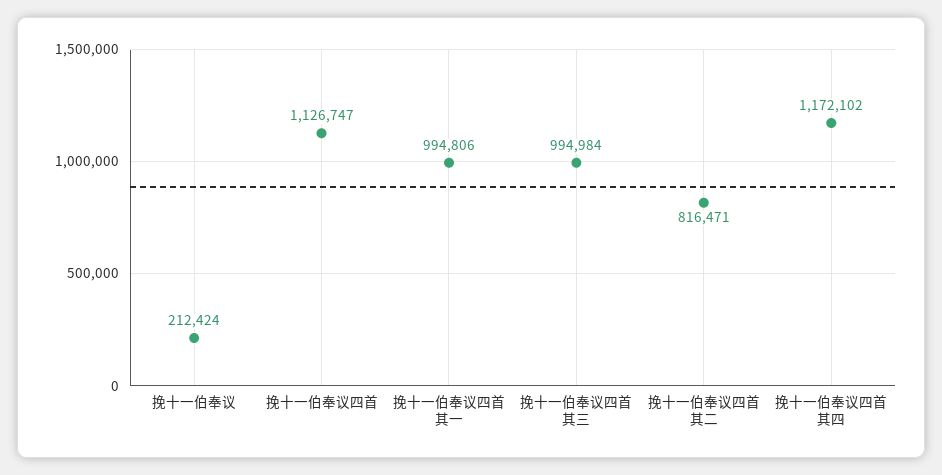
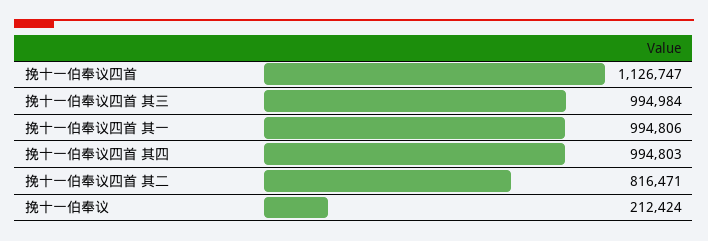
挽十一伯奉议四首 其四: 1172102 -> 994803

